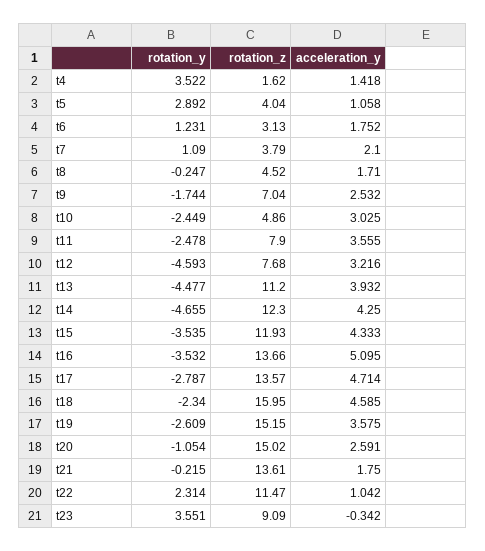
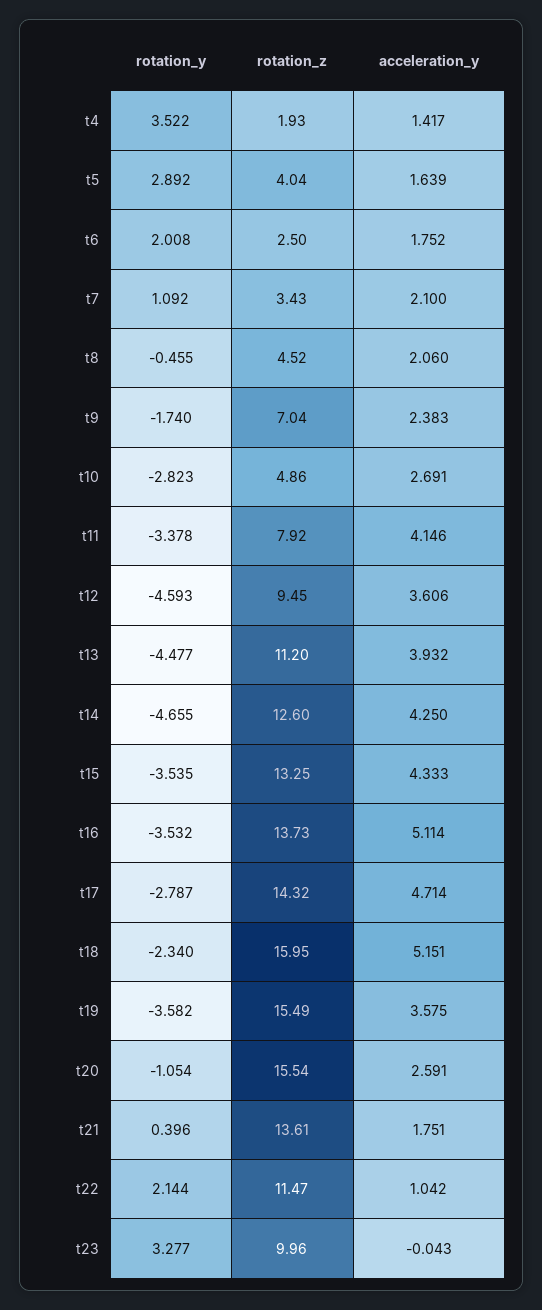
rotation_z, t4: 1.62 -> 1.93
acceleration_y, t4: 1.418 -> 1.417
acceleration_y, t5: 1.058 -> 1.639
rotation_y, t6: 1.231 -> 2.008
rotation_z, t6: 3.13 -> 2.5
rotation_y, t7: 1.09 -> 1.092
rotation_z, t7: 3.79 -> 3.43
rotation_y, t8: -0.247 -> -0.455
acceleration_y, t8: 1.71 -> 2.06
rotation_y, t9: -1.744 -> -1.74
acceleration_y, t9: 2.532 -> 2.383
rotation_y, t10: -2.449 -> -2.823
acceleration_y, t10: 3.025 -> 2.691
rotation_y, t11: -2.478 -> -3.378
rotation_z, t11: 7.9 -> 7.92
acceleration_y, t11: 3.555 -> 4.146
rotation_z, t12: 7.68 -> 9.45
acceleration_y, t12: 3.216 -> 3.606
rotation_z, t14: 12.3 -> 12.6
rotation_z, t15: 11.93 -> 13.25
rotation_z, t16: 13.66 -> 13.73
acceleration_y, t16: 5.095 -> 5.114
rotation_z, t17: 13.57 -> 14.32
acceleration_y, t18: 4.585 -> 5.151
rotation_y, t19: -2.609 -> -3.582
rotation_z, t19: 15.15 -> 15.49
rotation_z, t20: 15.02 -> 15.54
rotation_y, t21: -0.215 -> 0.396
acceleration_y, t21: 1.75 -> 1.751
rotation_y, t22: 2.314 -> 2.144
rotation_y, t23: 3.551 -> 3.277
rotation_z, t23: 9.09 -> 9.96
acceleration_y, t23: -0.342 -> -0.043

